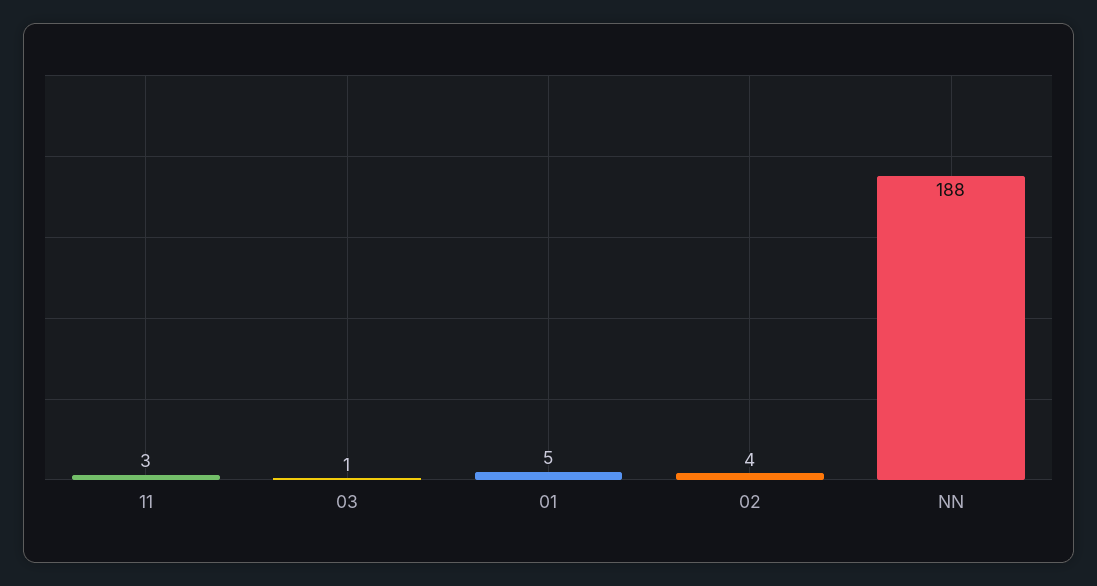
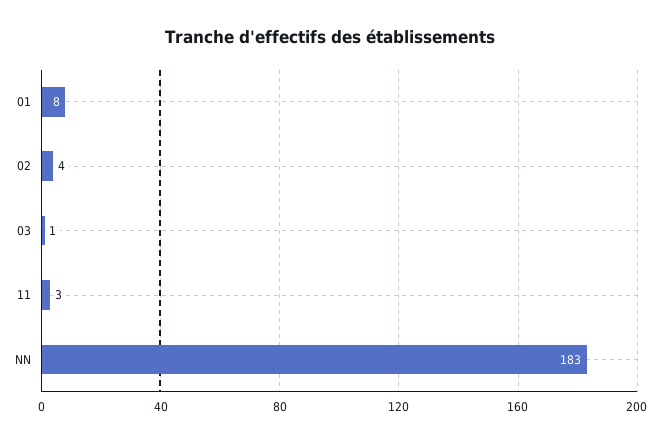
01: 5 -> 8
NN: 188 -> 183

